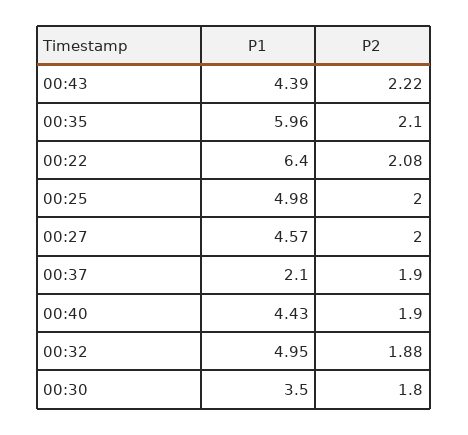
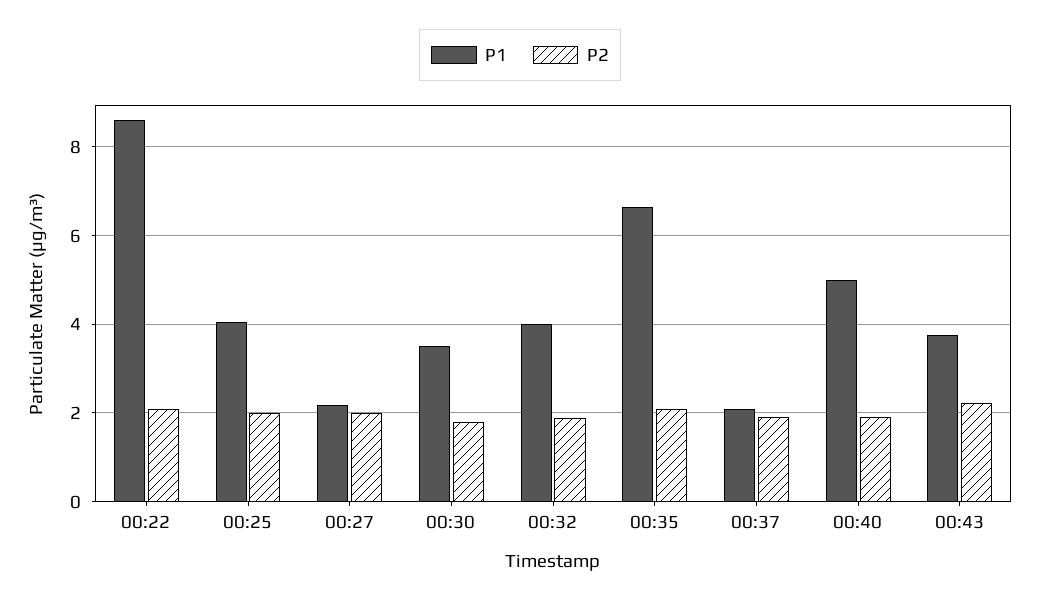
P1, 00:43: 4.39 -> 3.8
P1, 00:35: 5.96 -> 6.6
P1, 00:22: 6.4 -> 8.6
P1, 00:25: 4.98 -> 4
P1, 00:27: 4.57 -> 2.2
P1, 00:40: 4.43 -> 5
P1, 00:32: 4.95 -> 4

